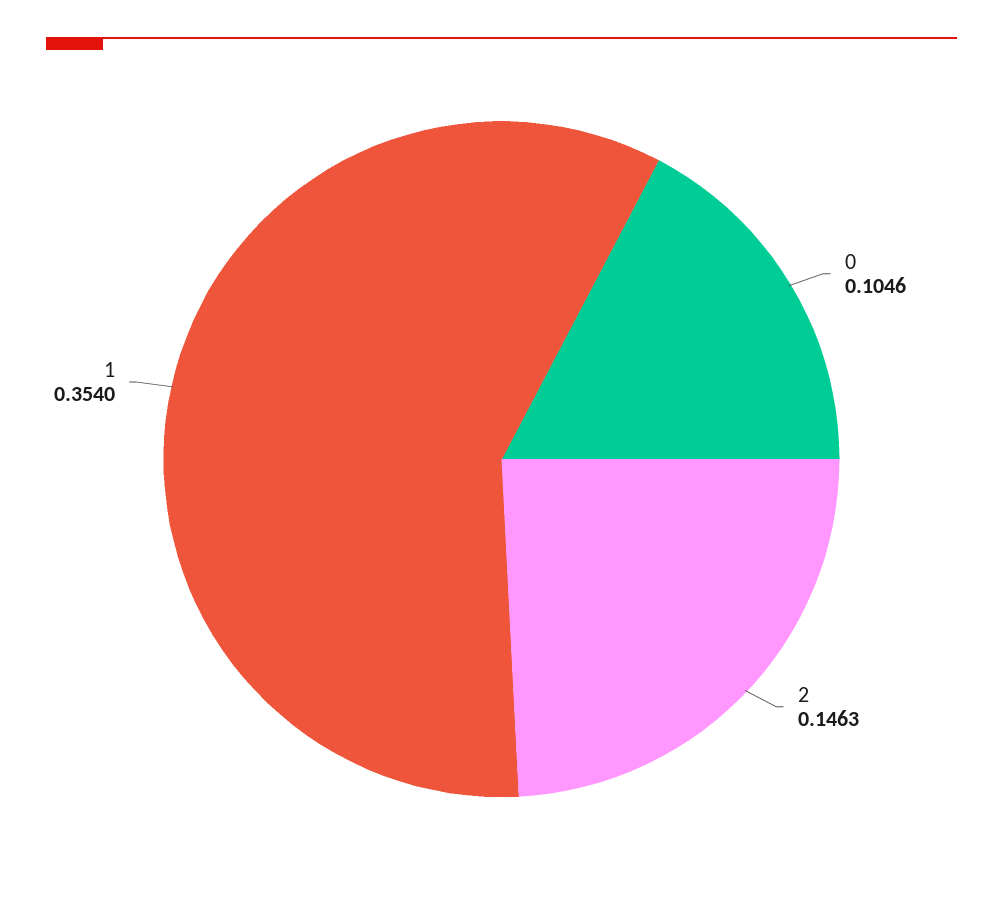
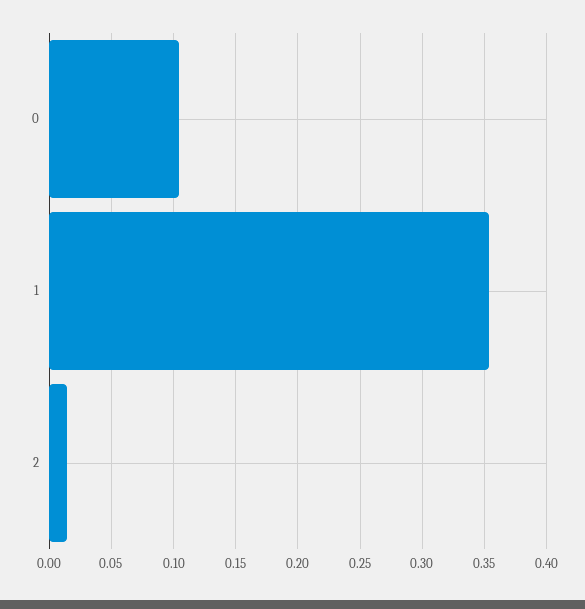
2: 0.1463 -> 0.015

